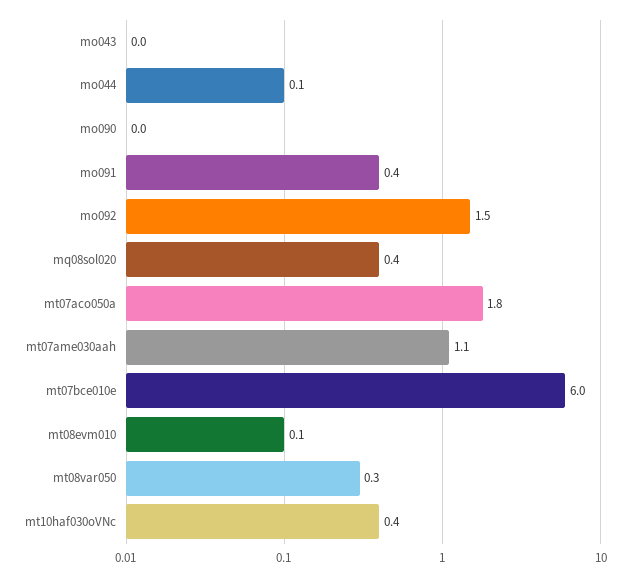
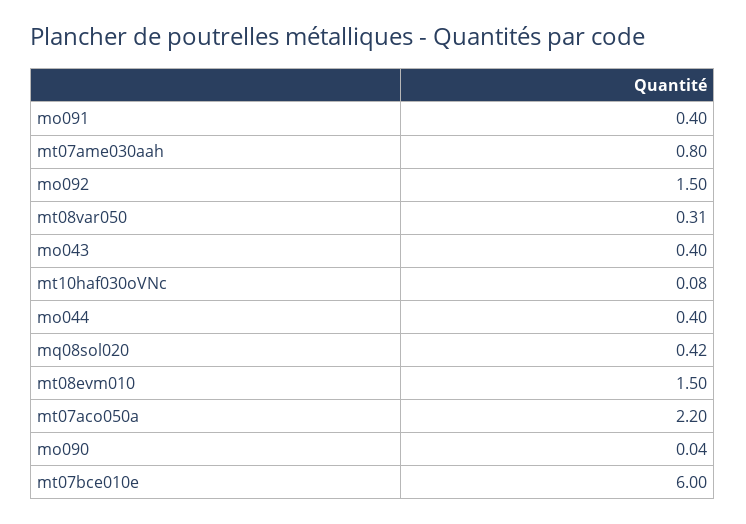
mo043: 0 -> 0.4
mo044: 0.1 -> 0.4
mt07aco050a: 1.8 -> 2.2
mt07ame030aah: 1.1 -> 0.8
mt08evm010: 0.1 -> 1.5
mt10haf030oVNc: 0.4 -> 0.08

